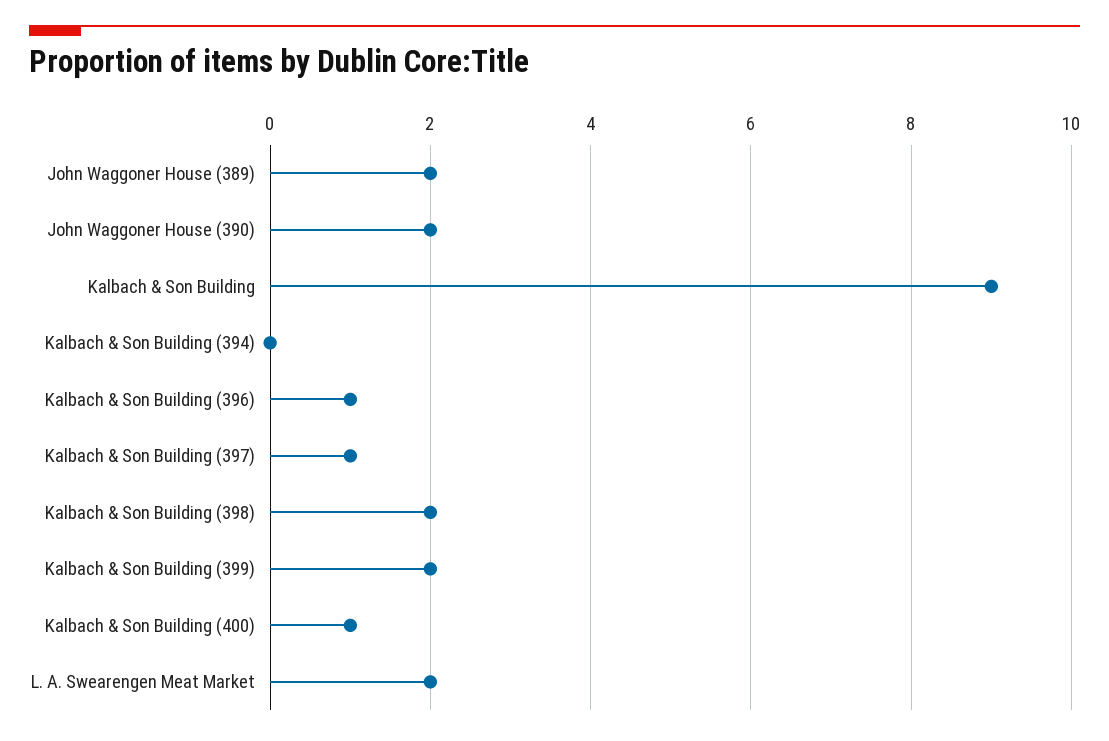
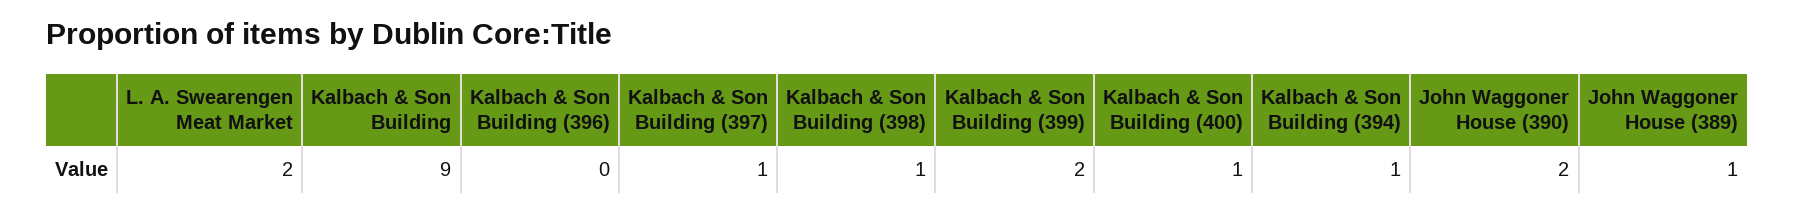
John Waggoner House (389): 2 -> 1
Kalbach & Son Building (394): 0 -> 1
Kalbach & Son Building (396): 1 -> 0
Kalbach & Son Building (398): 2 -> 1

